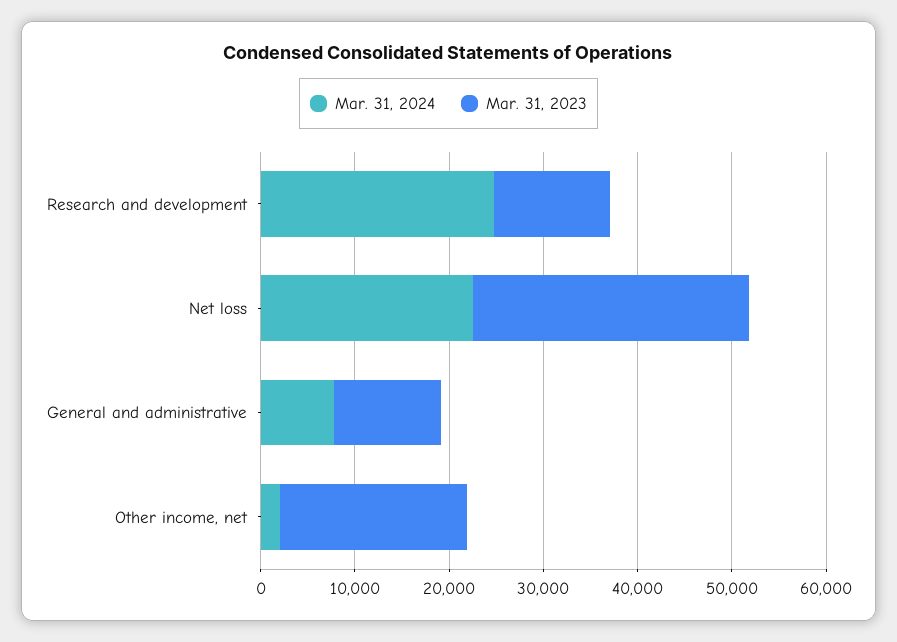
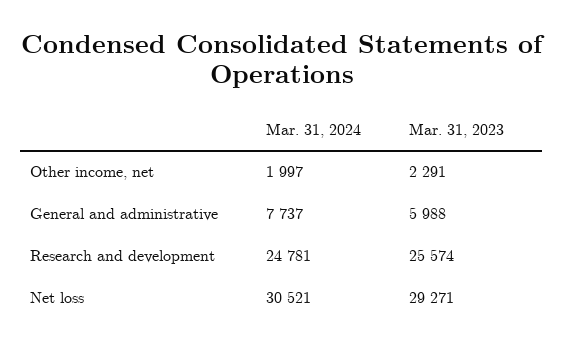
Mar. 31, 2023, Research and development: 12000 -> 25574
Mar. 31, 2024, Net loss: 22000 -> 30521
Mar. 31, 2023, General and administrative: 12000 -> 5988
Mar. 31, 2023, Other income, net: 20000 -> 2291

